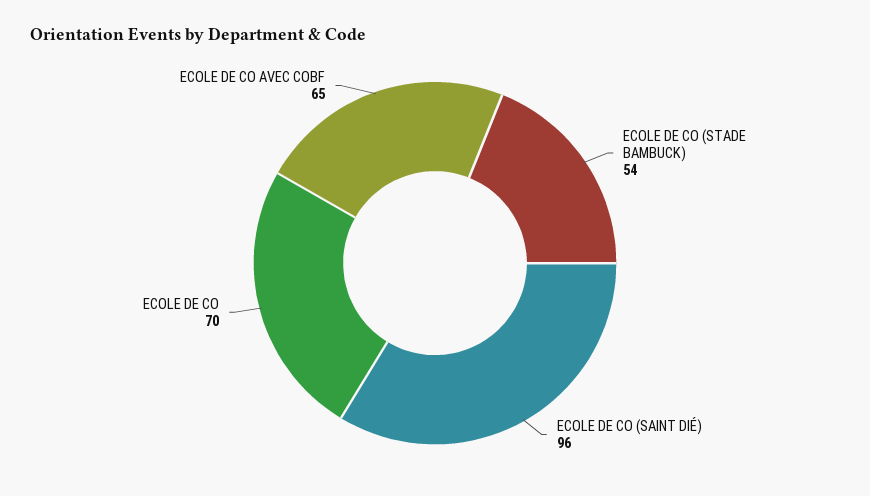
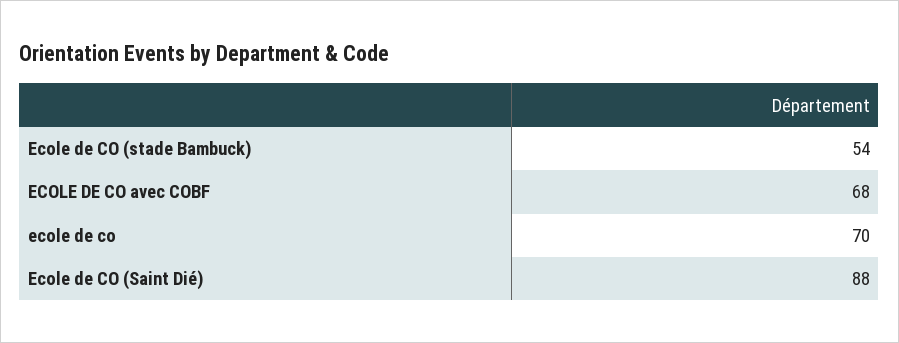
ECOLE DE CO (SAINT DIÉ): 96 -> 88
ECOLE DE CO AVEC COBF: 65 -> 68

